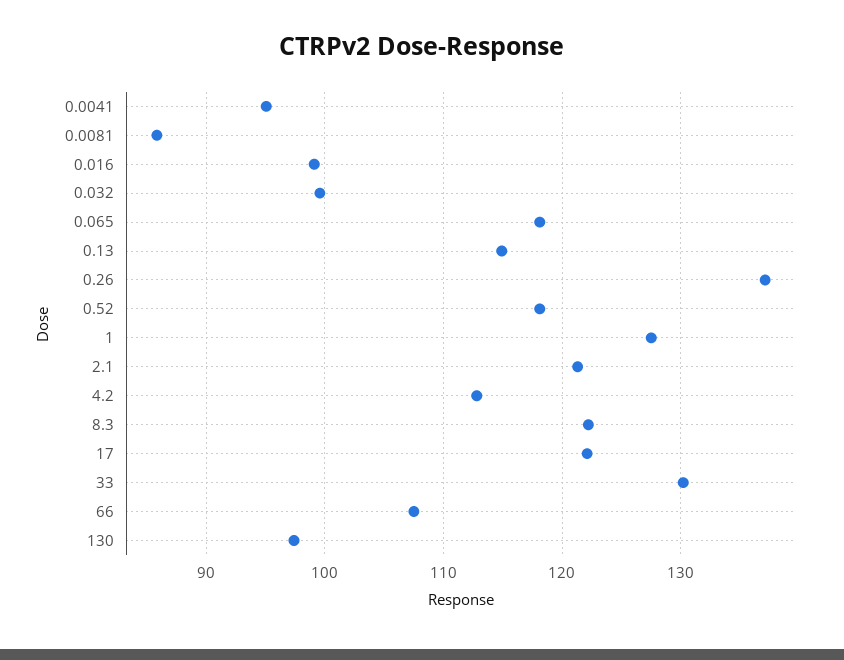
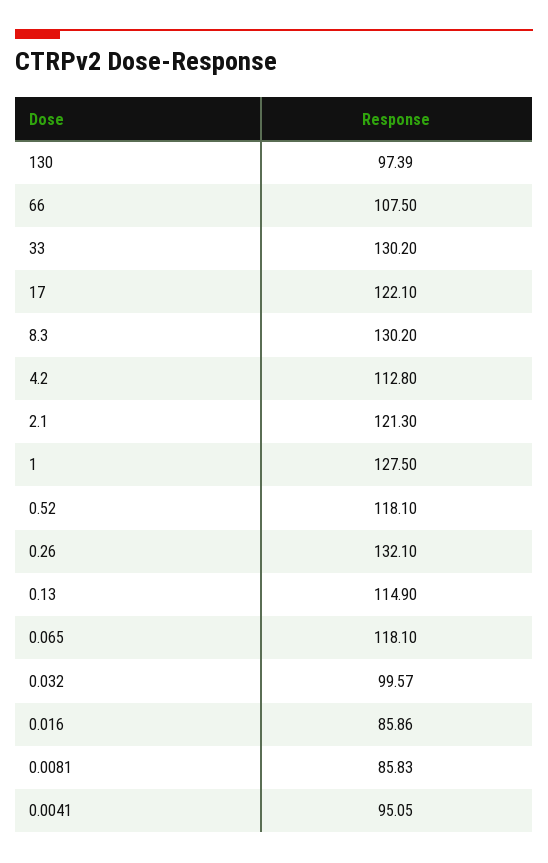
0.016: 99 -> 85.86
0.26: 137 -> 132.1
8.3: 122 -> 130.2

